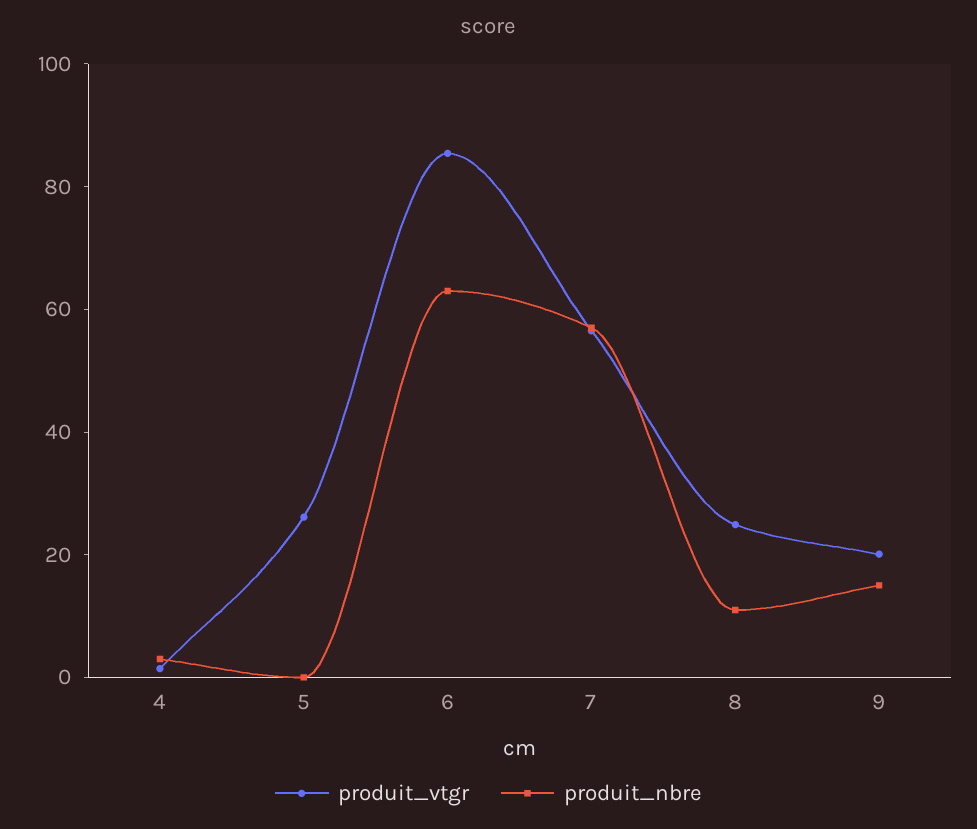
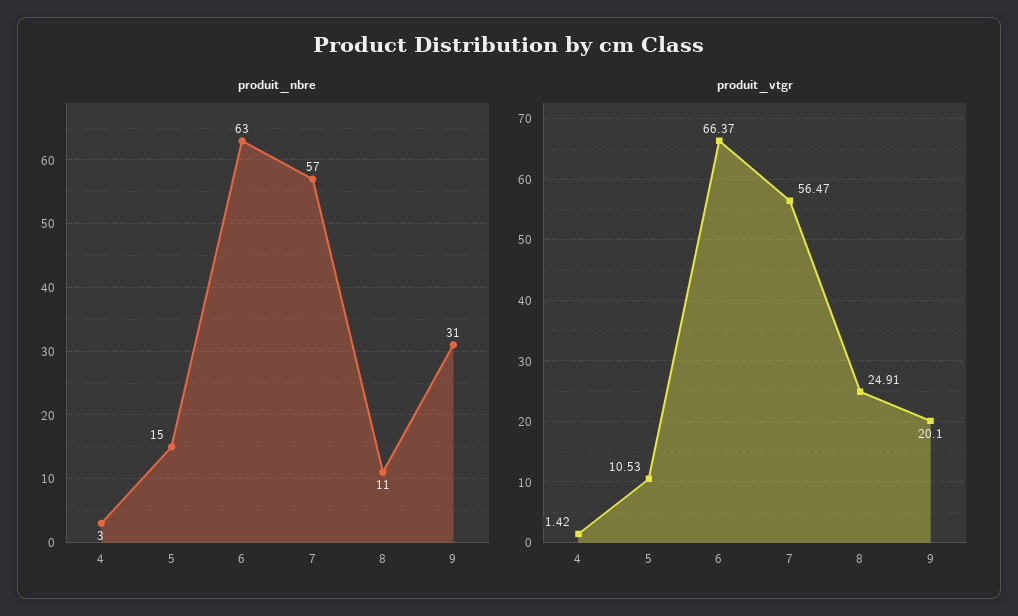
produit_vtgr, 5: 25 -> 10.53
produit_nbre, 5: 0 -> 15
produit_vtgr, 6: 85 -> 66.37
produit_nbre, 9: 15 -> 31

